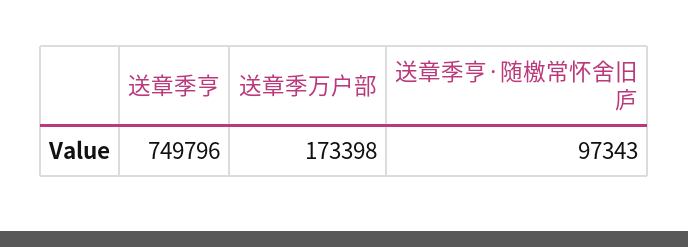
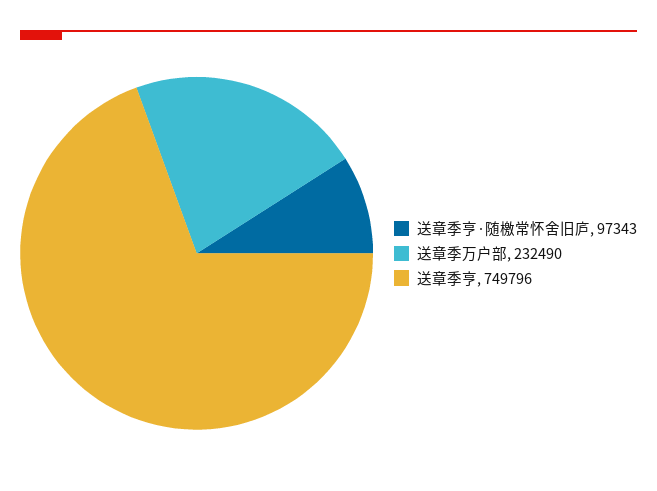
送章季万户部: 173398 -> 232490

